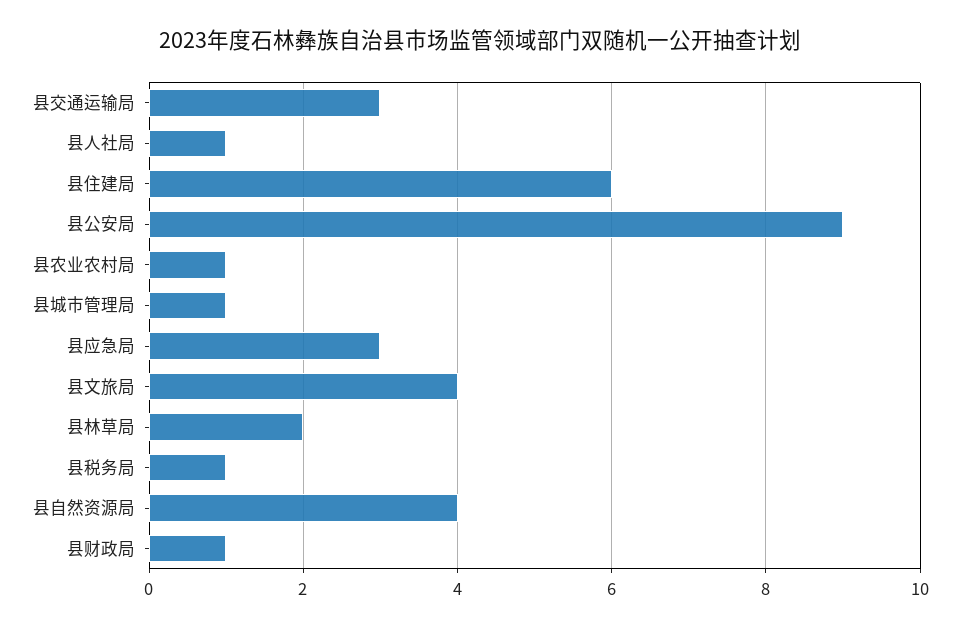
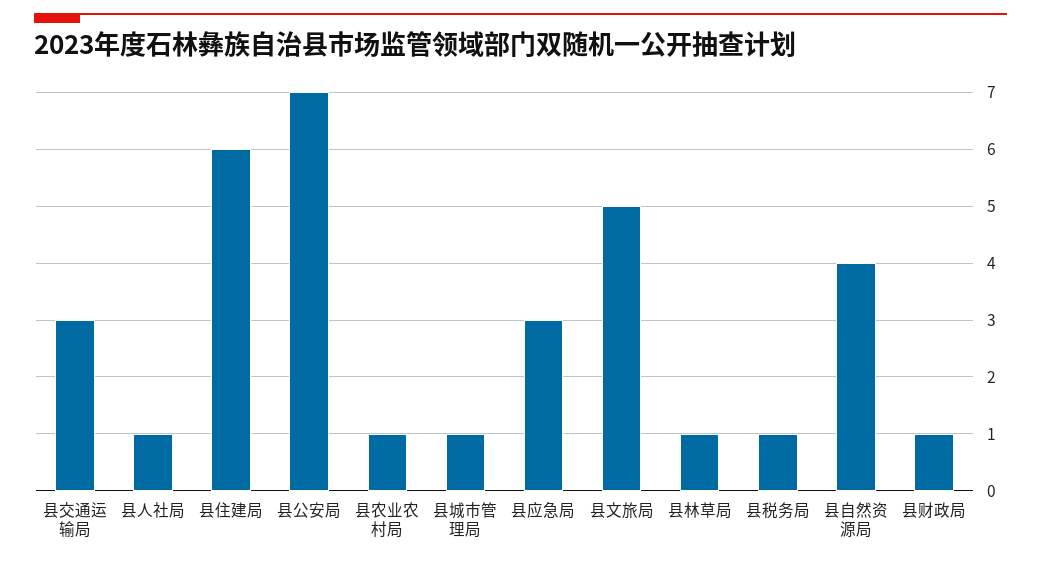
县公安局: 9 -> 7
县文旅局: 4 -> 5
县林草局: 2 -> 1

